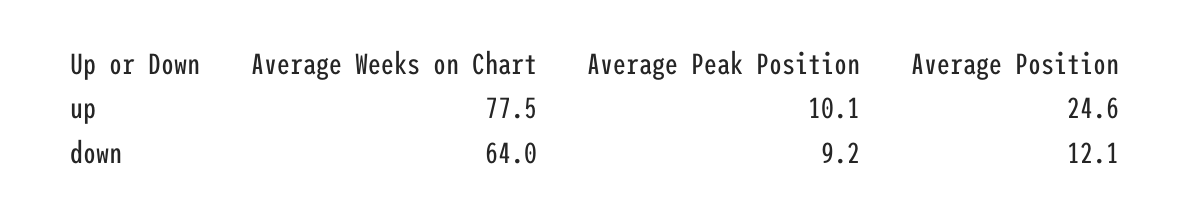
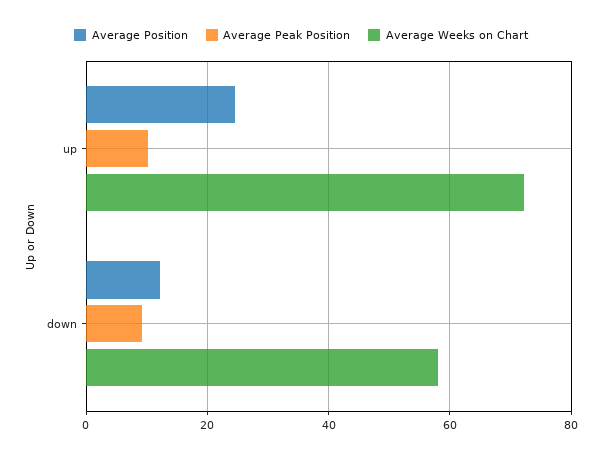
Average Weeks on Chart, up: 77.5 -> 72
Average Weeks on Chart, down: 64 -> 58

